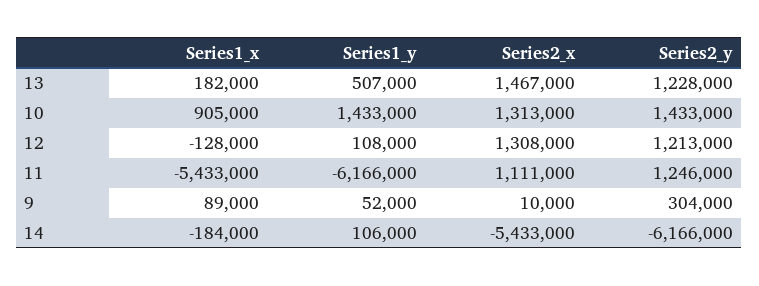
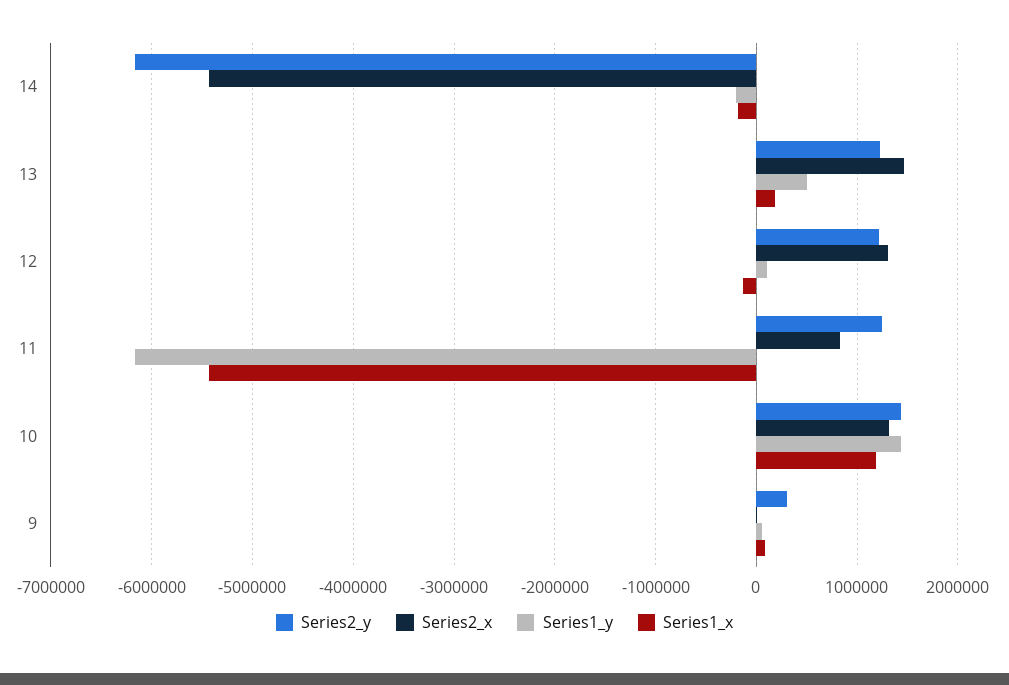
Series1_x, 10: 905000 -> 1200000
Series2_x, 11: 1111000 -> 800000
Series1_y, 14: 106000 -> -200000

